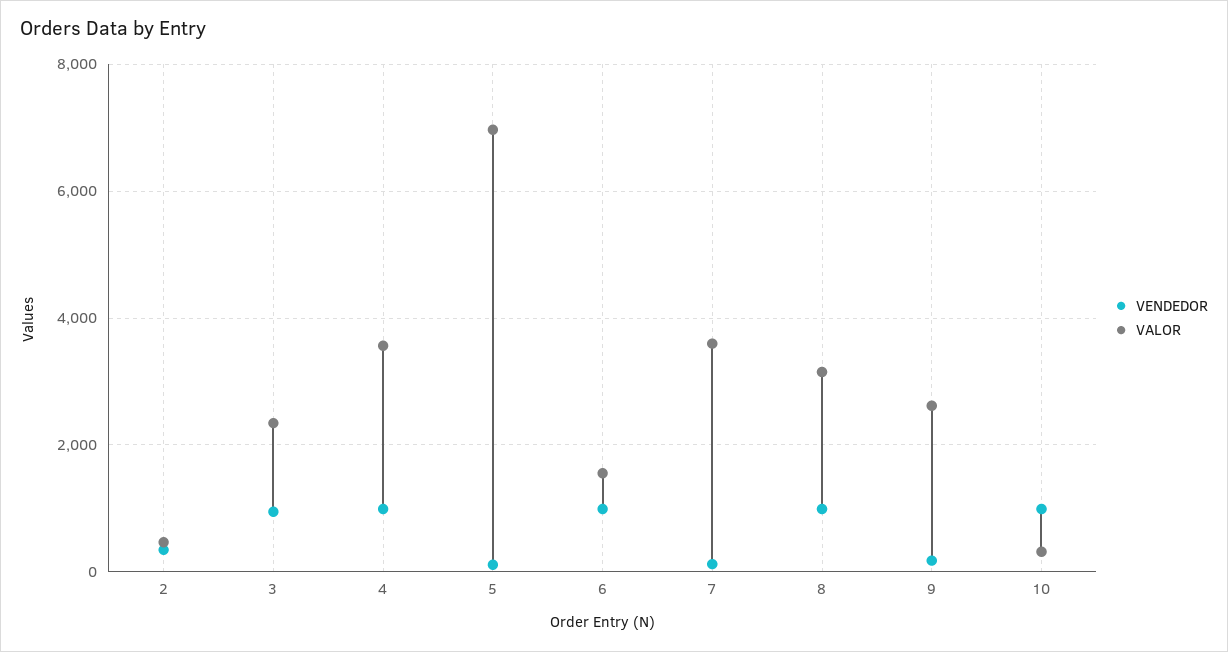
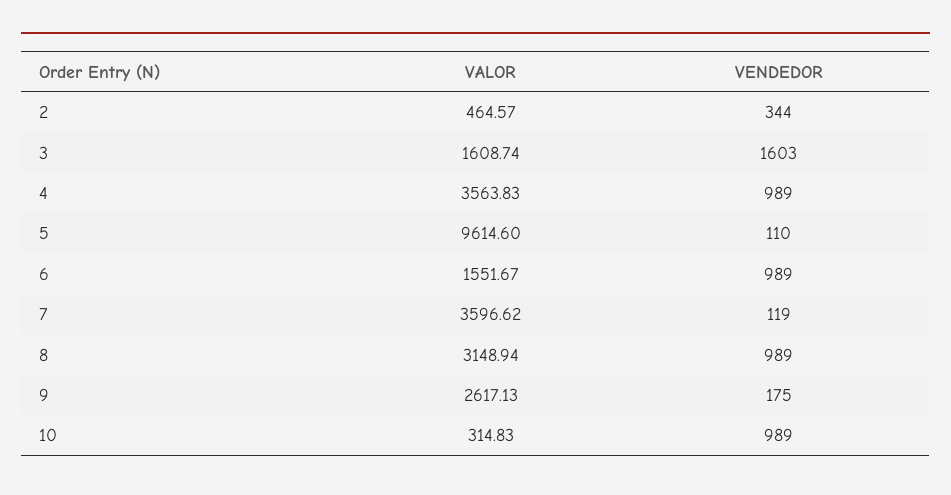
VENDEDOR, 3: 1000 -> 1603
VALOR, 3: 2400 -> 1608.74
VALOR, 5: 7000 -> 9614.6

